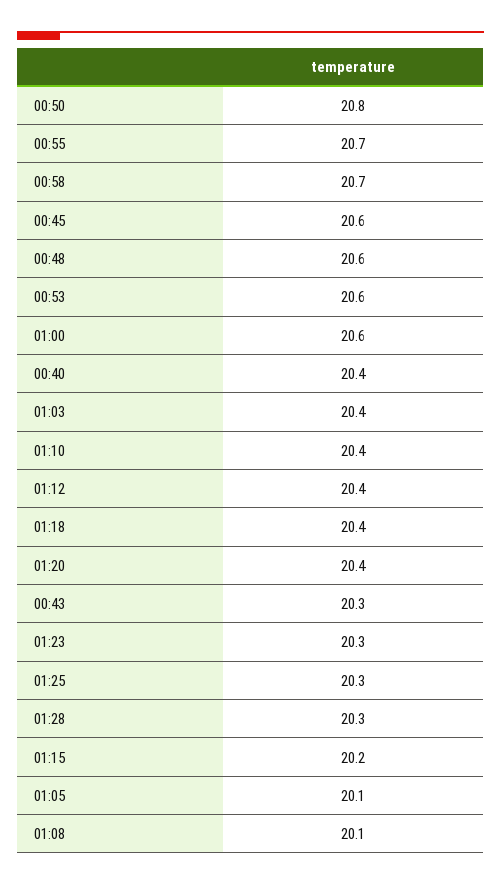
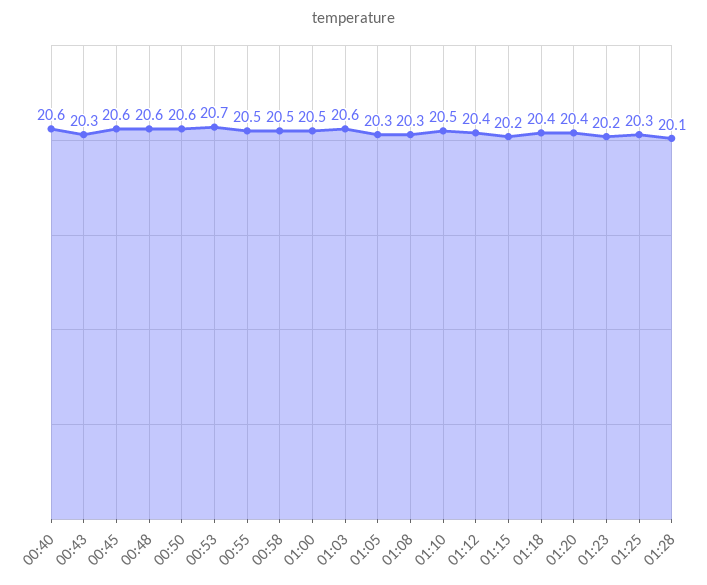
00:50: 20.8 -> 20.6
00:55: 20.7 -> 20.5
00:58: 20.7 -> 20.5
00:53: 20.6 -> 20.7
01:00: 20.6 -> 20.5
00:40: 20.4 -> 20.6
01:03: 20.4 -> 20.6
01:10: 20.4 -> 20.5
01:23: 20.3 -> 20.2
01:28: 20.3 -> 20.1
01:05: 20.1 -> 20.3
01:08: 20.1 -> 20.3

